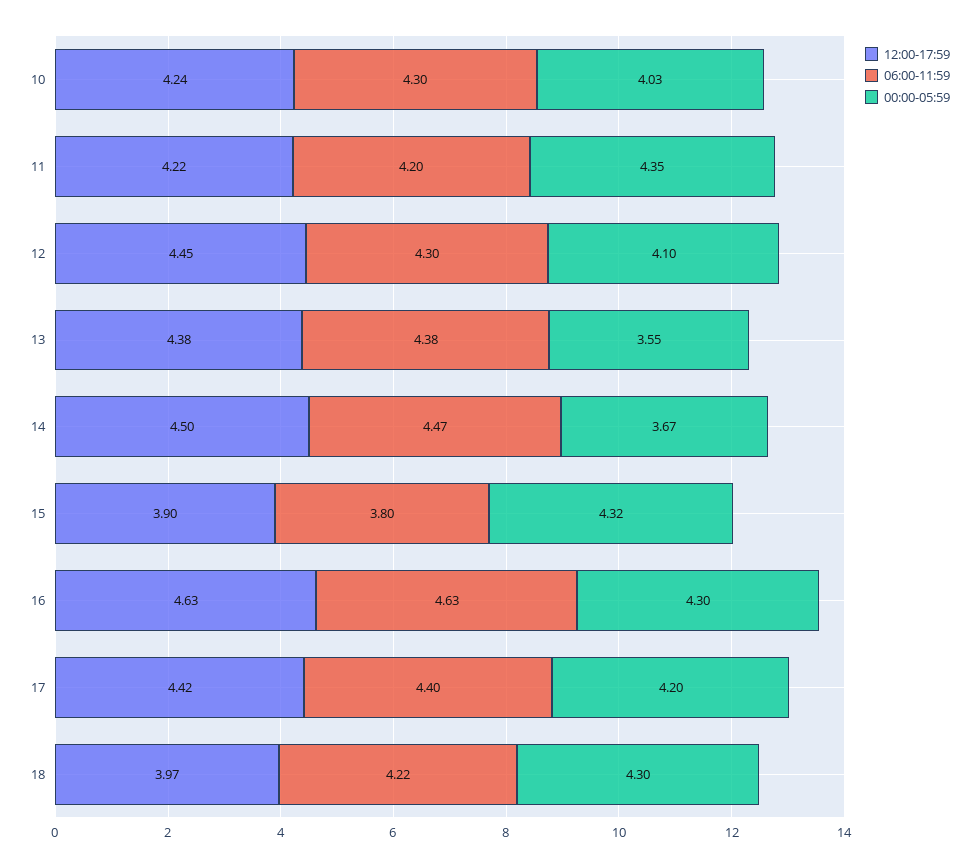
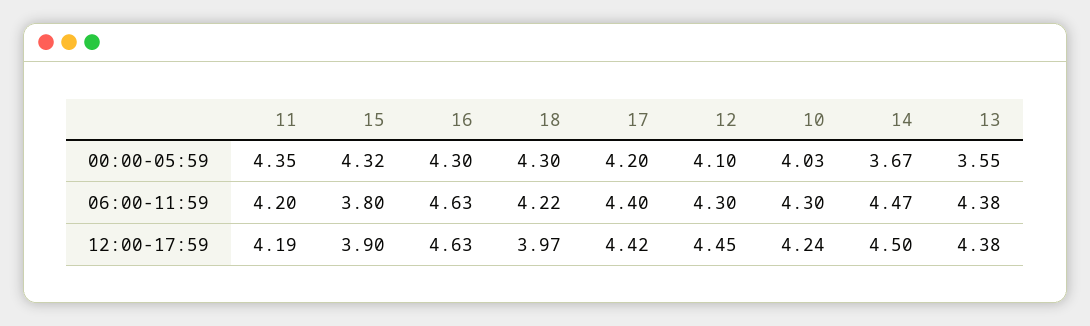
12:00-17:59, 11: 4.22 -> 4.19

